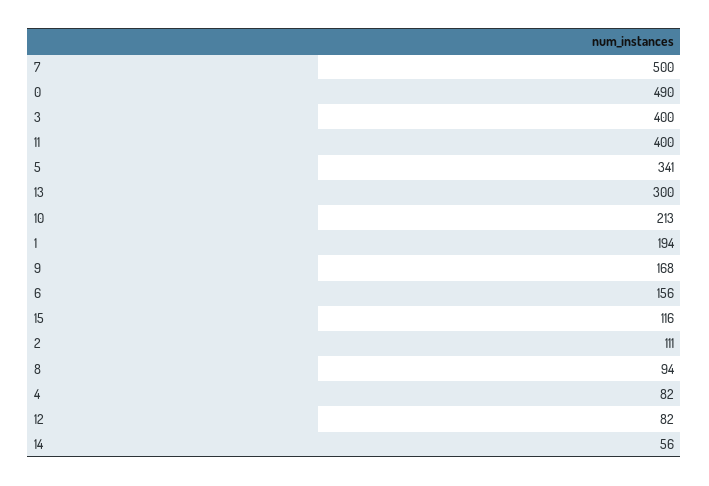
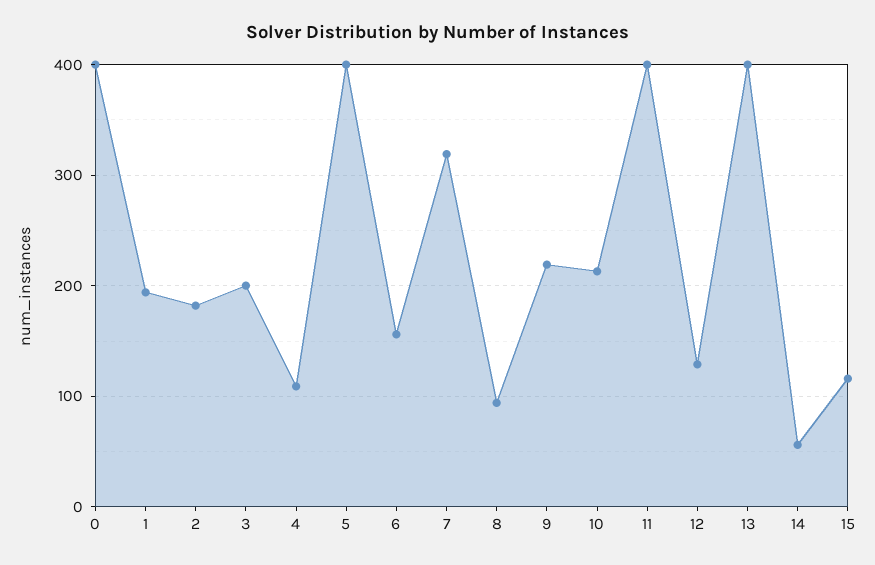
7: 500 -> 320
0: 490 -> 400
3: 400 -> 200
5: 341 -> 400
13: 300 -> 400
9: 168 -> 220
2: 111 -> 180
4: 82 -> 110
12: 82 -> 130

